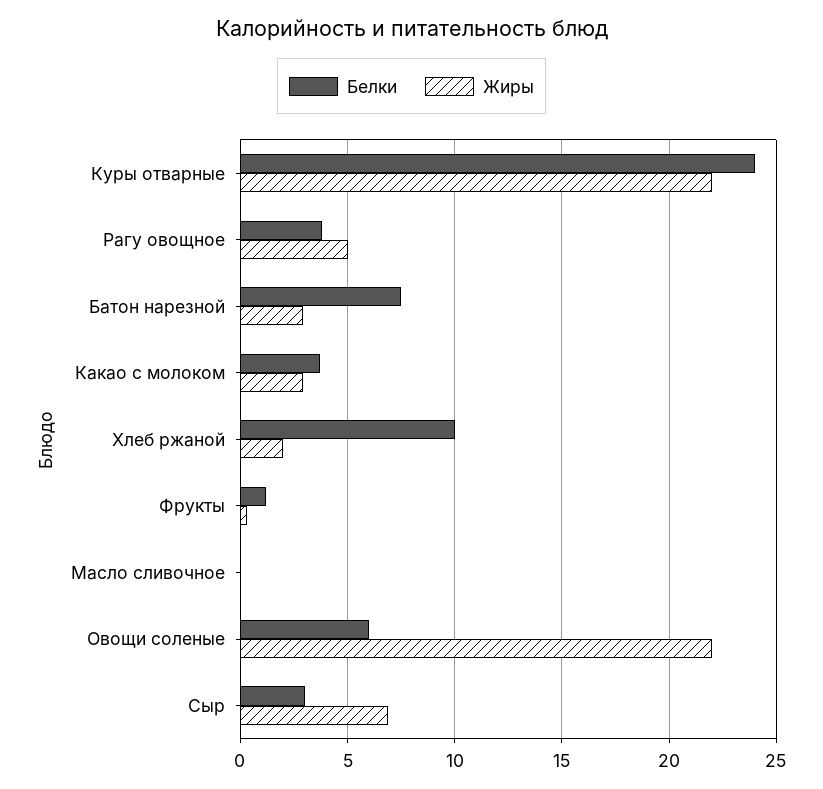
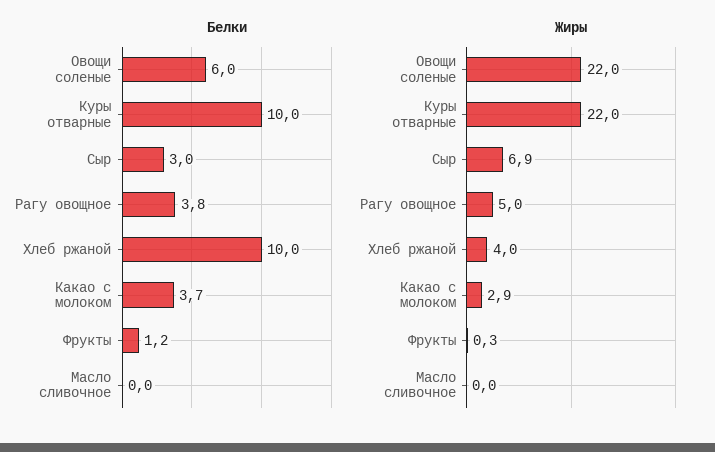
Белки, Куры отварные: 24 -> 10
Белки, Батон нарезной: 7.5 -> none
Жиры, Батон нарезной: 3 -> none
Жиры, Хлеб ржаной: 2 -> 4

